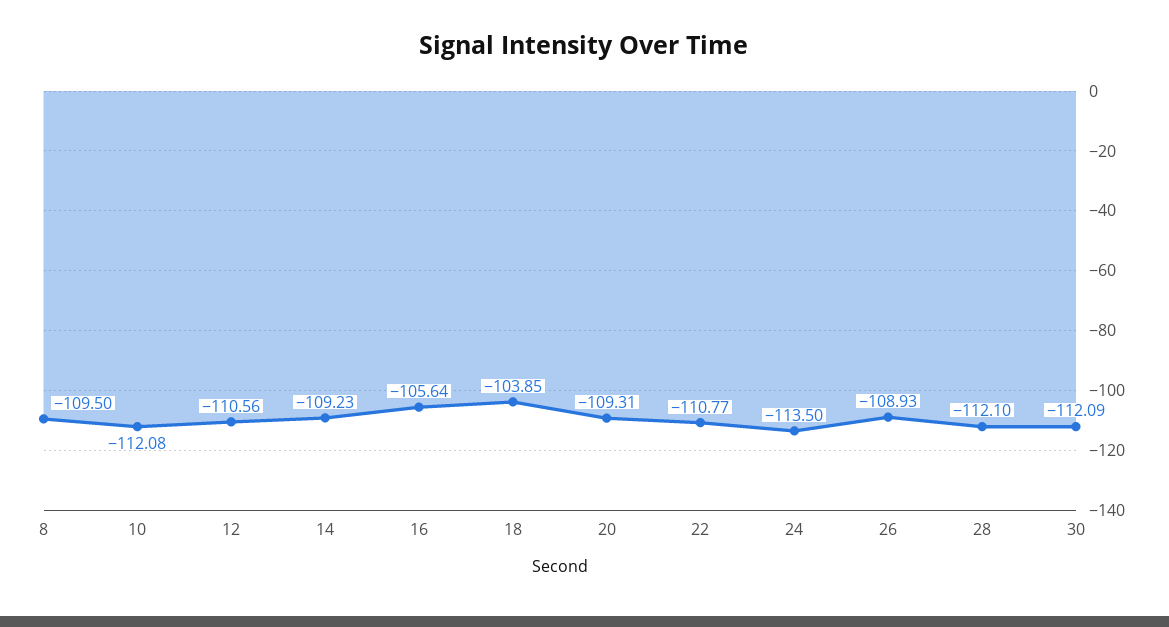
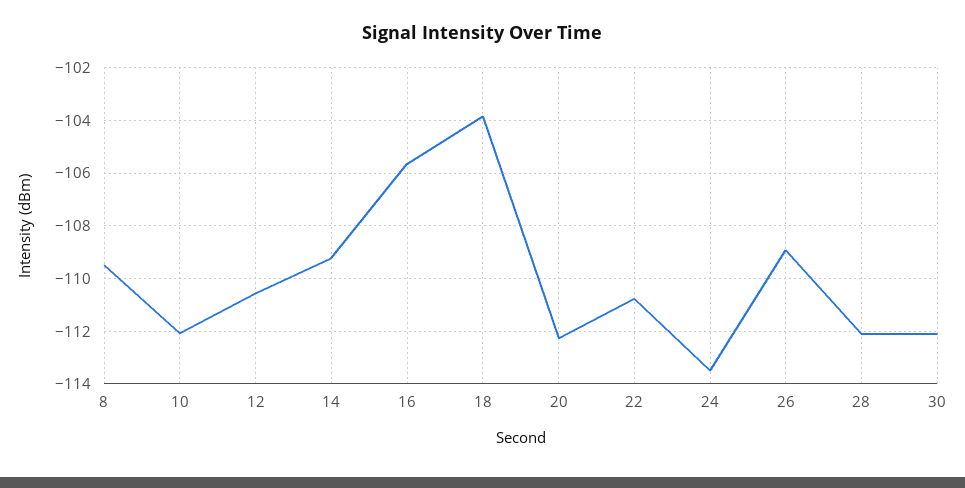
20: -109.31 -> -112.25

